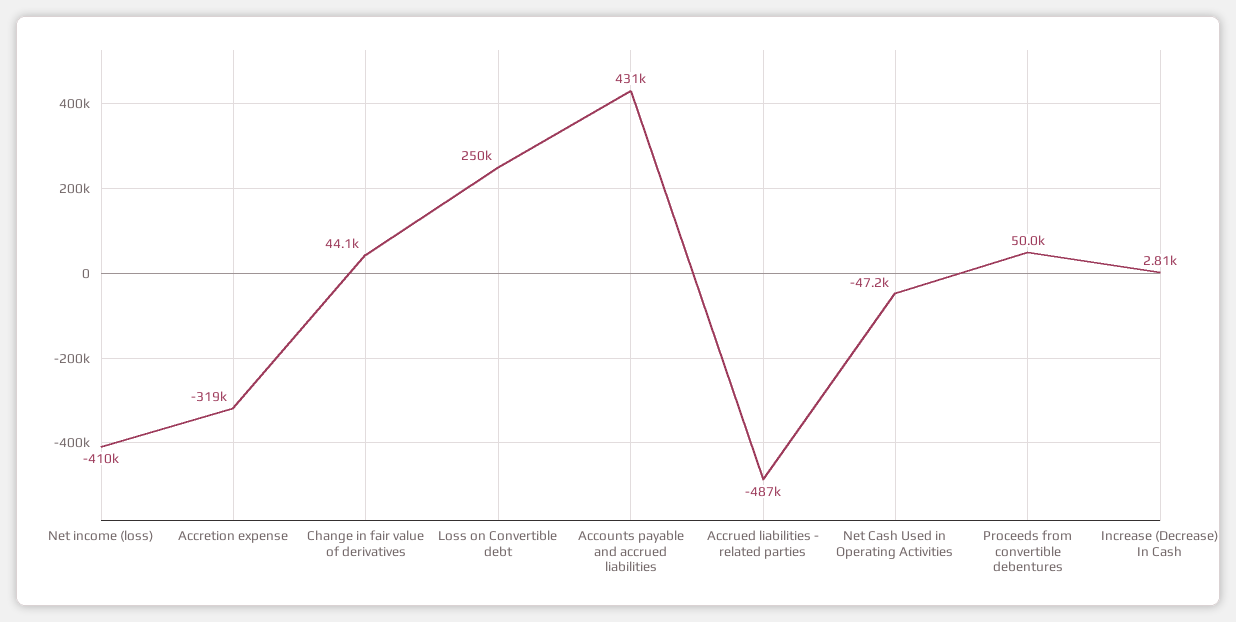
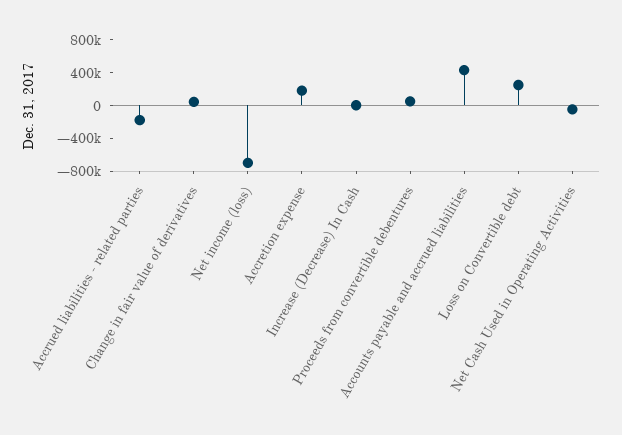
Net income (loss): -410000 -> -700000
Accretion expense: -319000 -> 200000
Accrued liabilities - related parties: -487000 -> -200000

